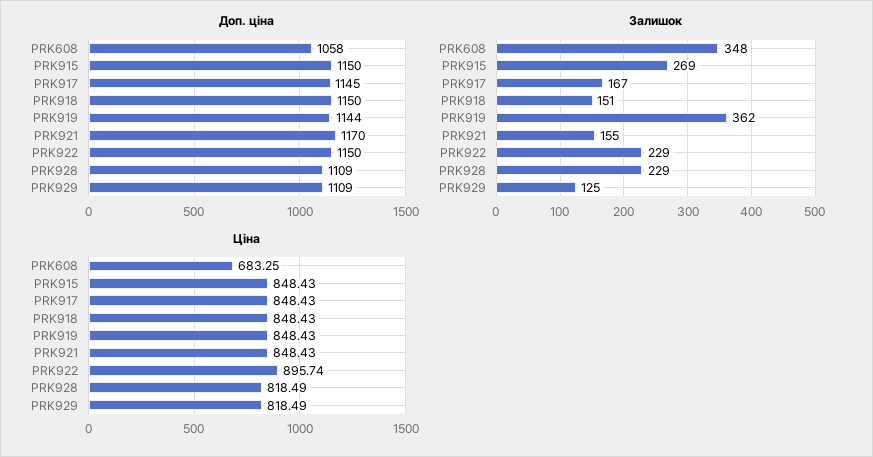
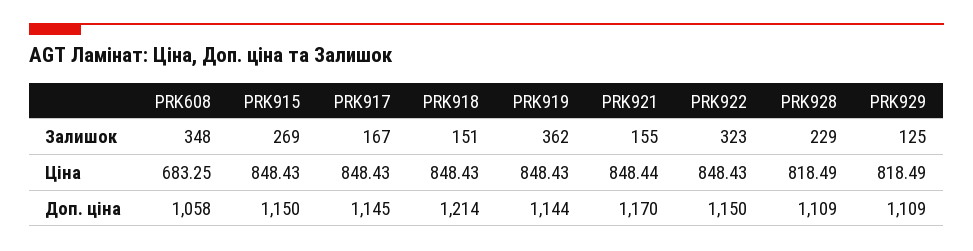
Доп. ціна, PRK918: 1150 -> 1214
Залишок, PRK922: 229 -> 323
Ціна, PRK921: 848.43 -> 848.44
Ціна, PRK922: 895.74 -> 848.43

